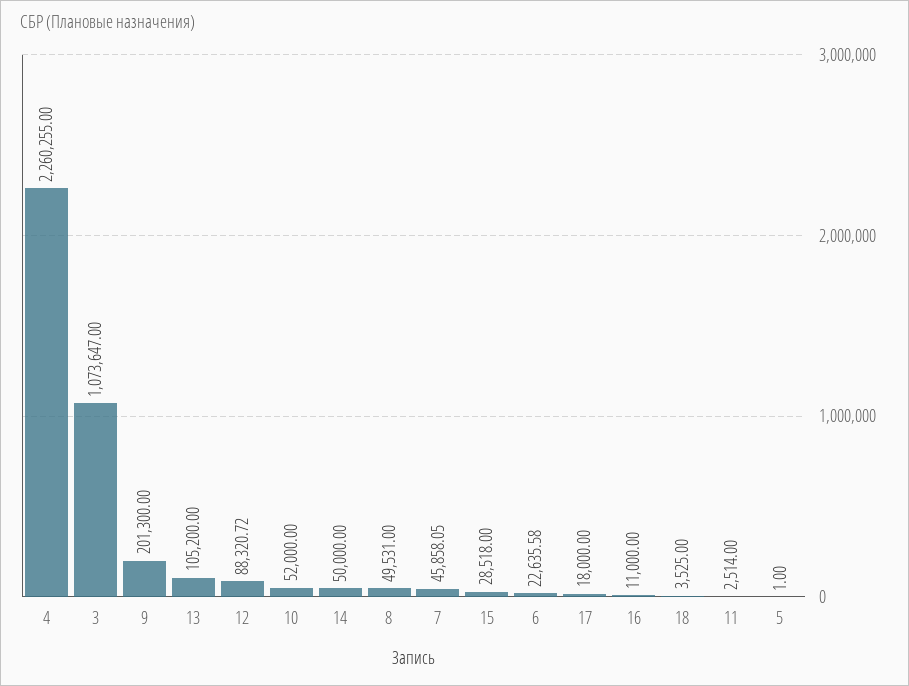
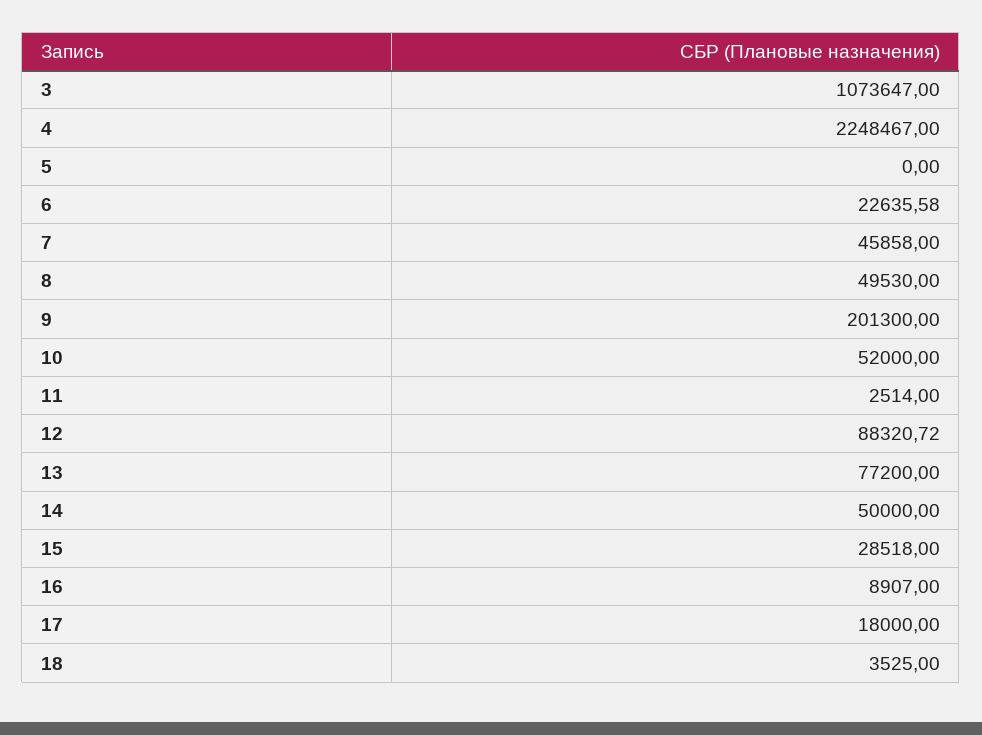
4: 2260255 -> 2248467
13: 105200 -> 77200
8: 49531 -> 49530
7: 45858.05 -> 45858
16: 11000 -> 8907
5: 1 -> 0

